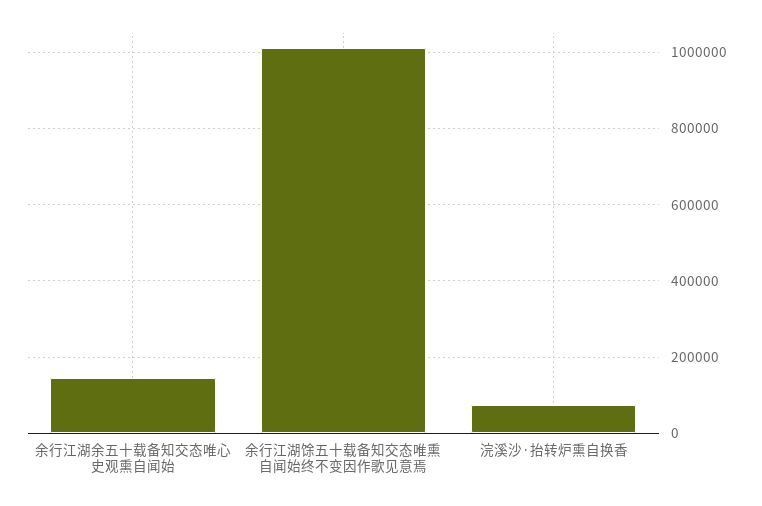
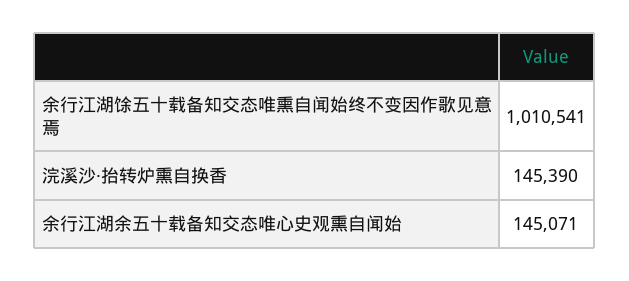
浣溪沙·抬转炉熏自换香: 80000 -> 145390

